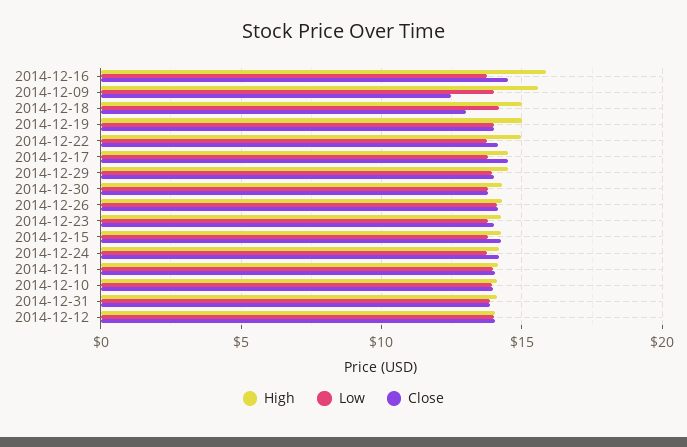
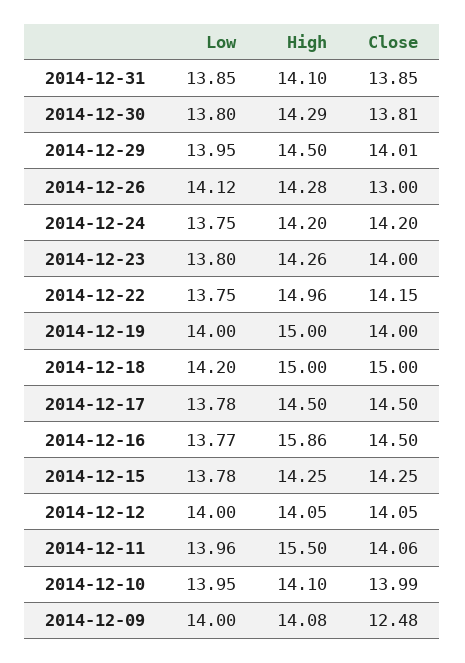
High, 2014-12-09: 15.5 -> 14.08
Close, 2014-12-18: 13 -> 15
Close, 2014-12-26: 14 -> 13
High, 2014-12-11: 14 -> 15.5

